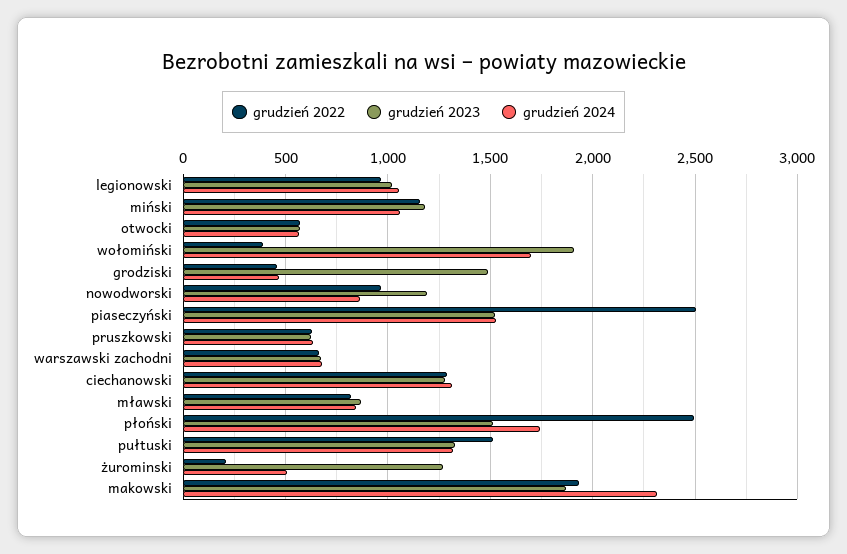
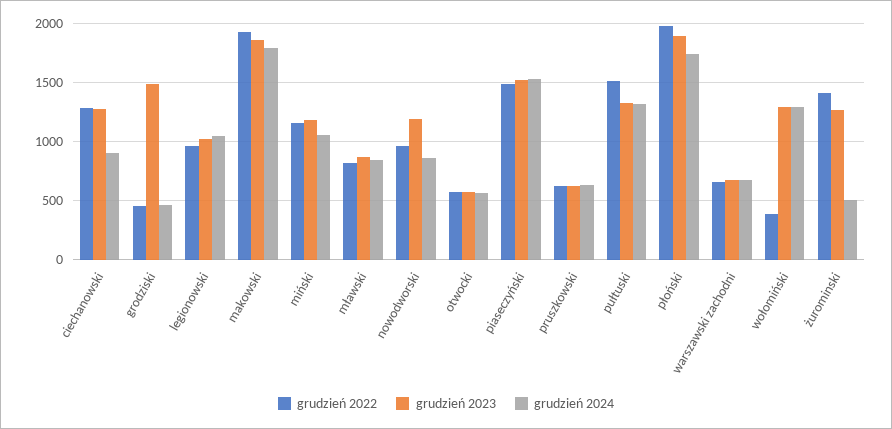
grudzień 2023, wołomiński: 1900 -> 1300
grudzień 2024, wołomiński: 1700 -> 1300
grudzień 2022, piaseczyński: 2500 -> 1500
grudzień 2024, ciechanowski: 1300 -> 900
grudzień 2022, płoński: 2500 -> 2000
grudzień 2023, płoński: 1500 -> 1900
grudzień 2022, żurominski: 200 -> 1400
grudzień 2024, makowski: 2300 -> 1800

